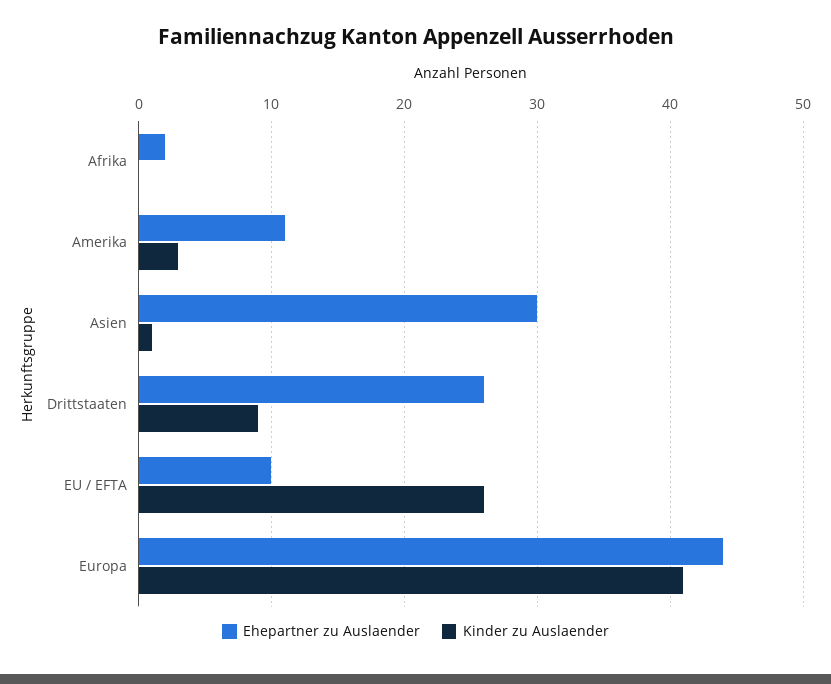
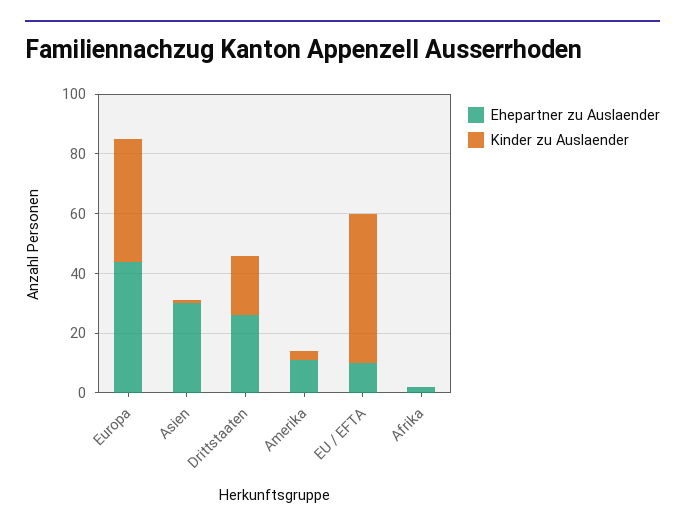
Kinder zu Auslaender, Drittstaaten: 9 -> 20
Kinder zu Auslaender, EU / EFTA: 26 -> 50

